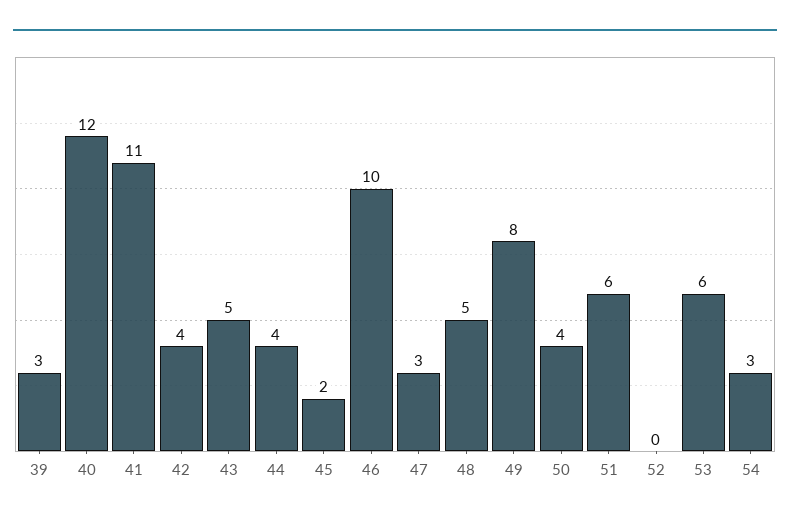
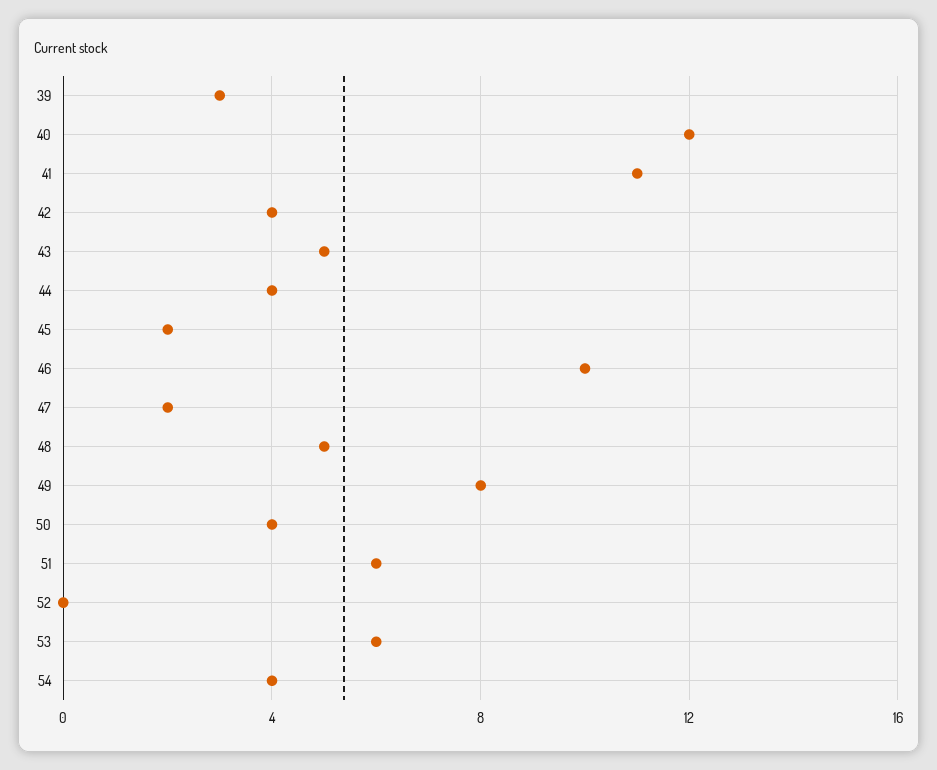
47: 3 -> 2
54: 3 -> 4

